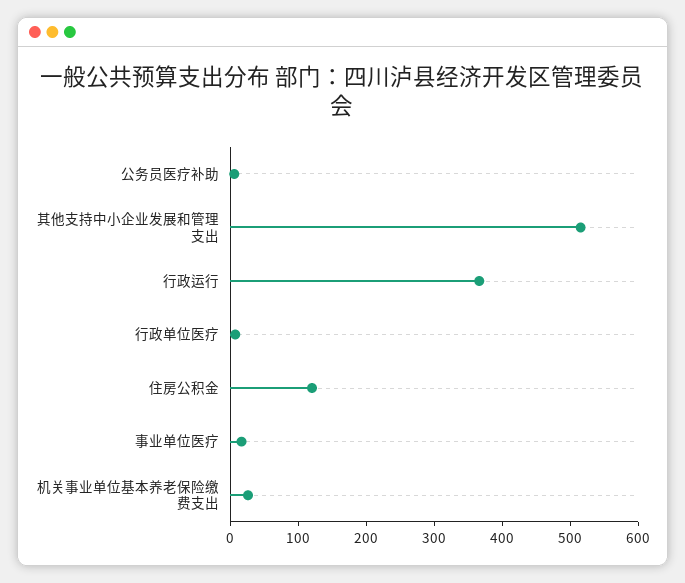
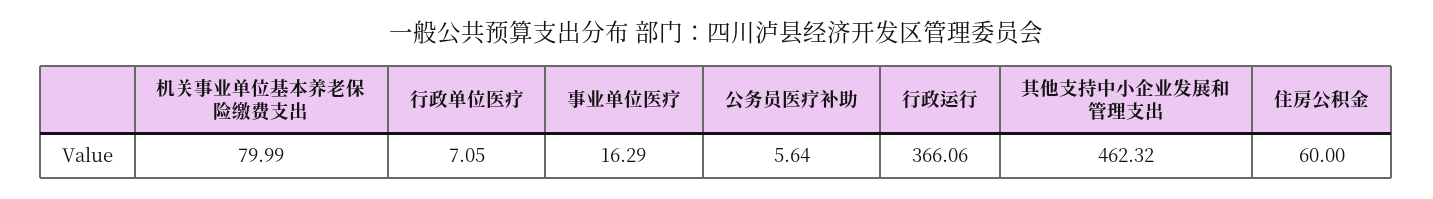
其他支持中小企业发展和管理支出: 520 -> 462.32
住房公积金: 120 -> 60
机关事业单位基本养老保险缴费支出: 20 -> 79.99

